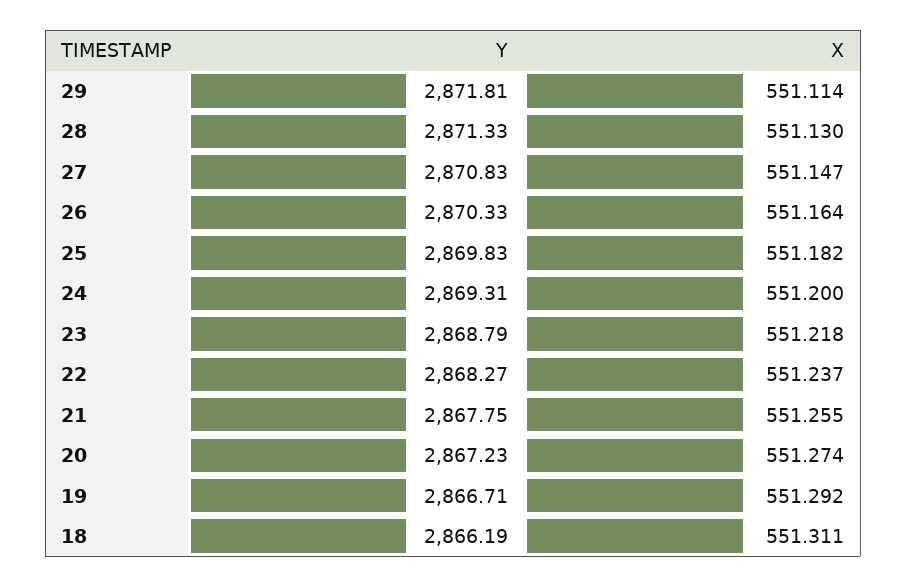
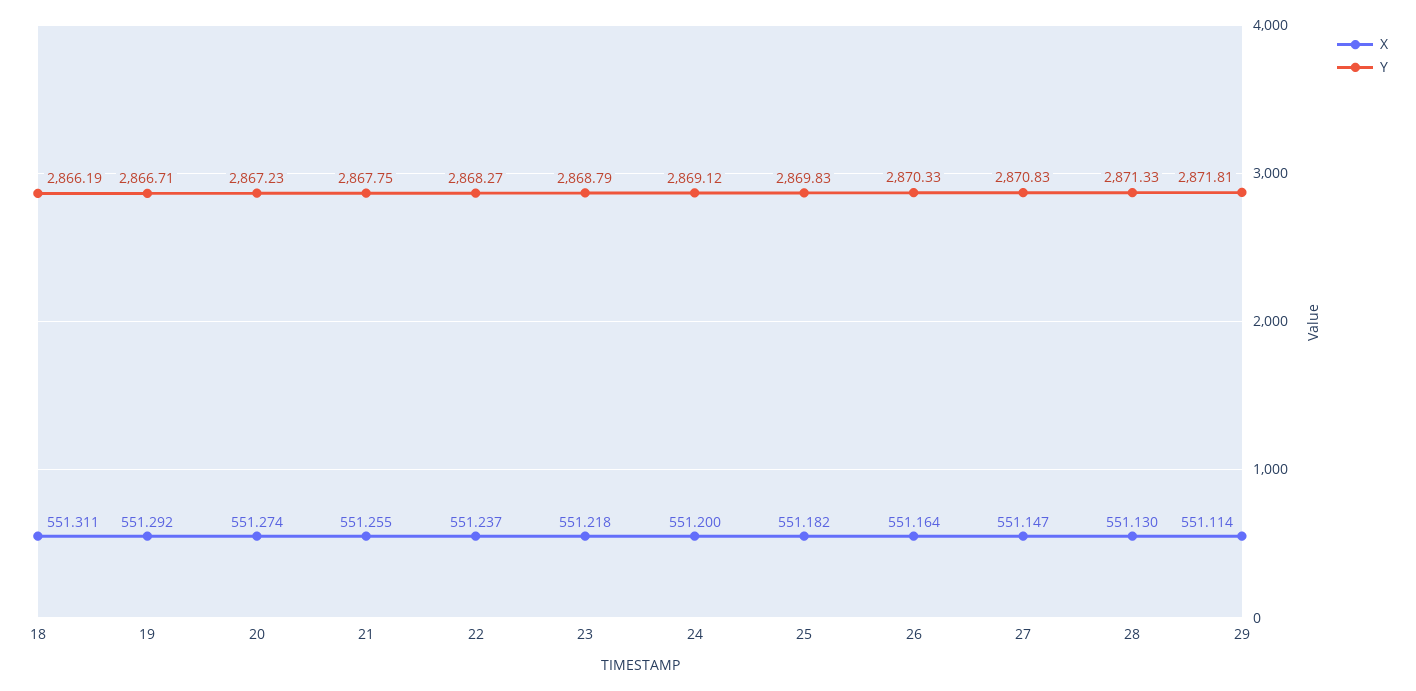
Y, 24: 2869.31 -> 2869.12

